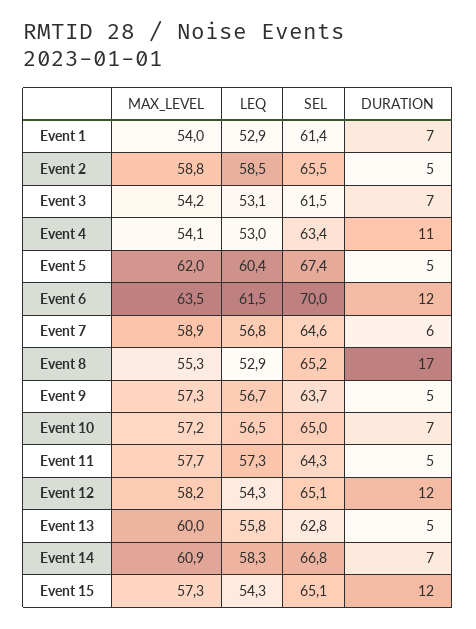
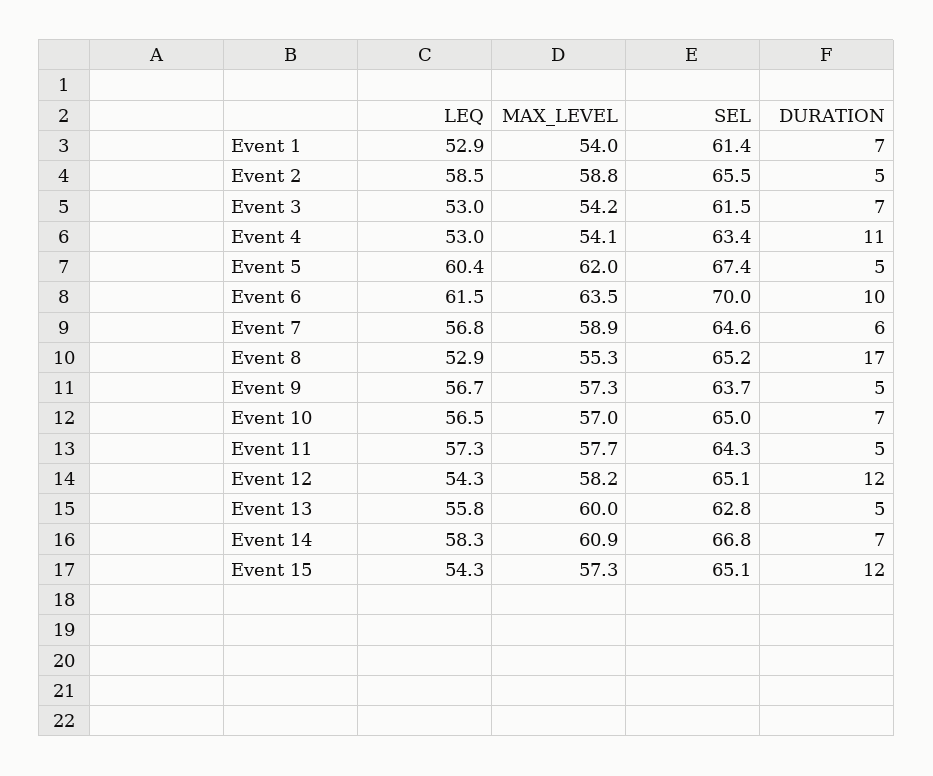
LEQ, Event 3: 53.1 -> 53
DURATION, Event 6: 12 -> 10
MAX_LEVEL, Event 10: 57.2 -> 57

